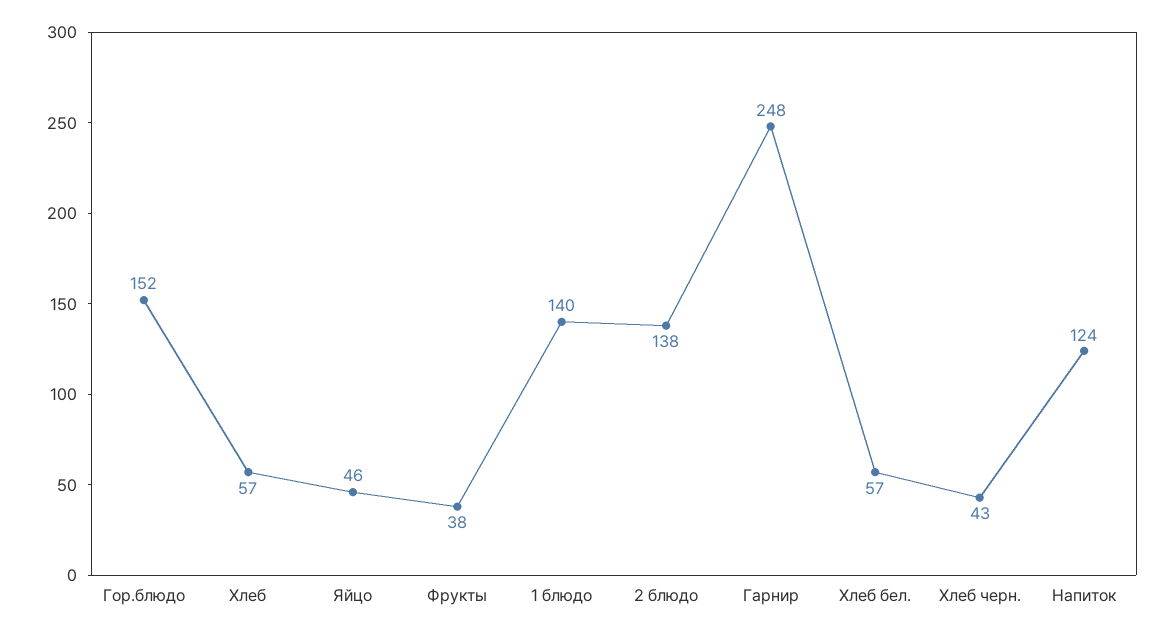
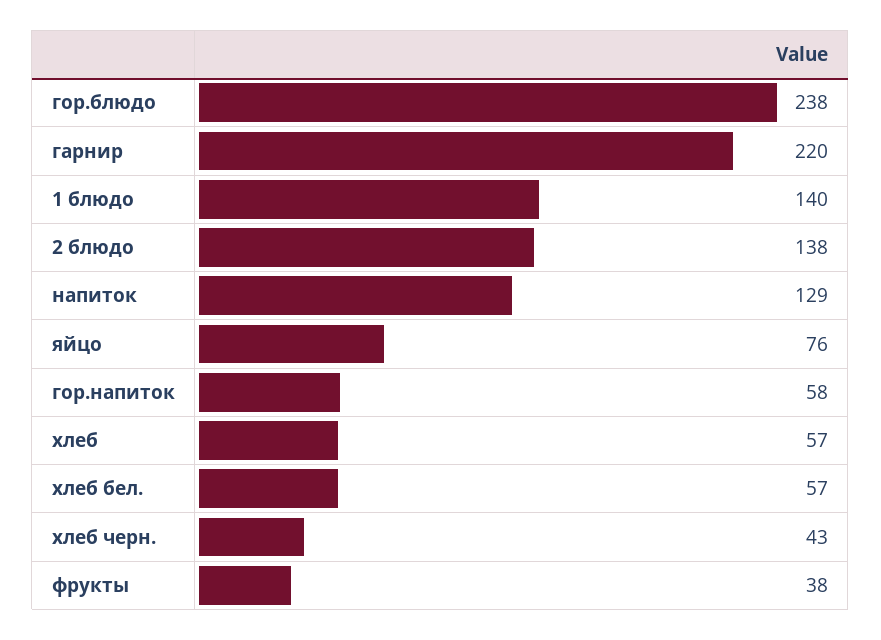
Гор.блюдо: 152 -> 238
Яйцо: 46 -> 76
Гарнир: 248 -> 220
Напиток: 124 -> 129
гор.напиток: none -> 58

